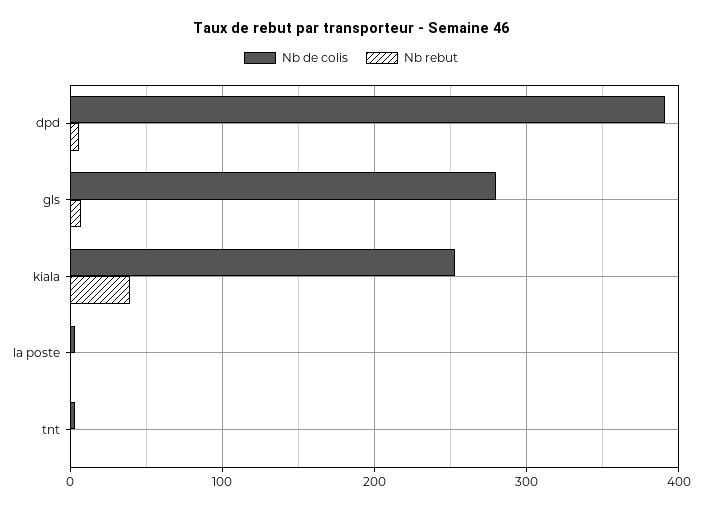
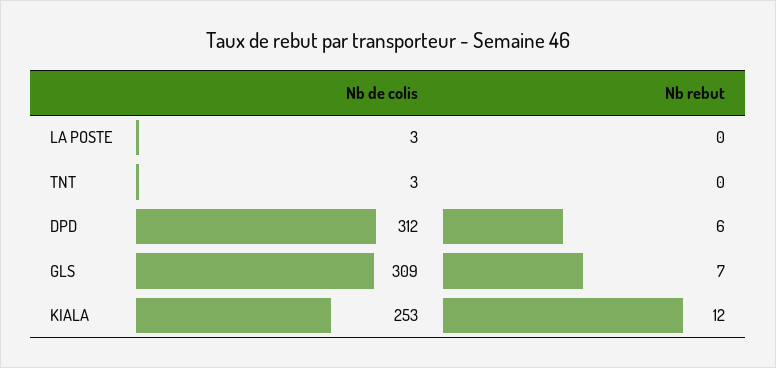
Nb de colis, dpd: 390 -> 312
Nb de colis, gls: 280 -> 309
Nb rebut, kiala: 40 -> 12

